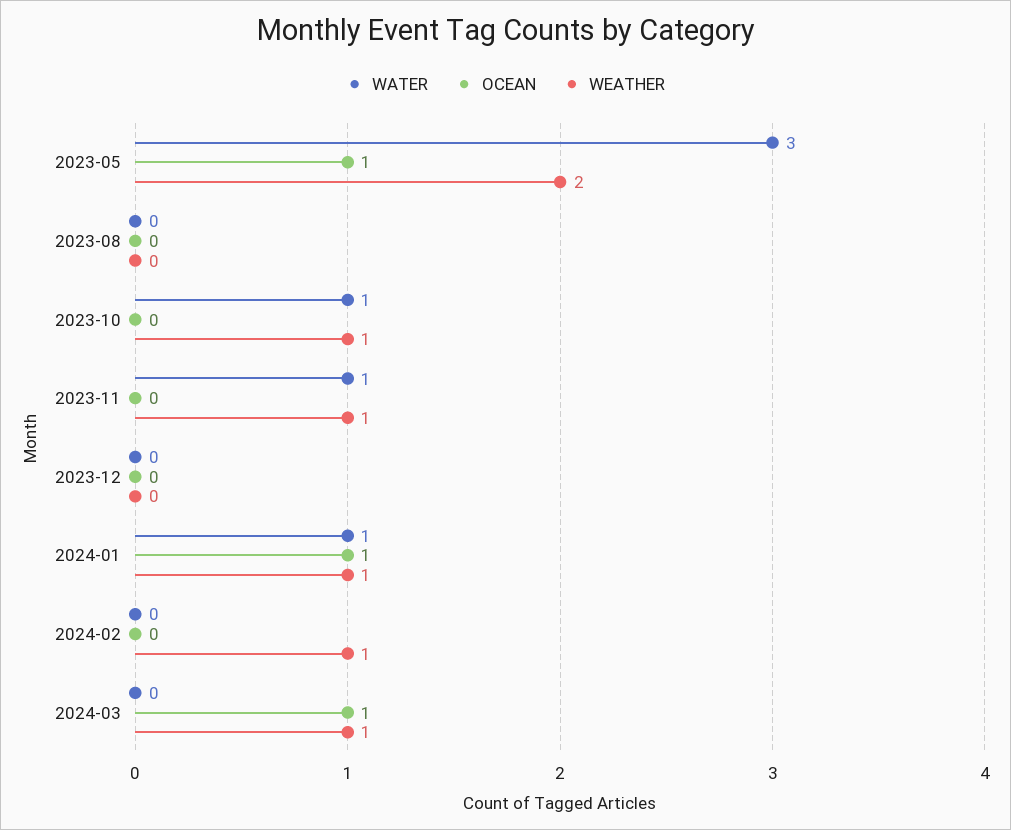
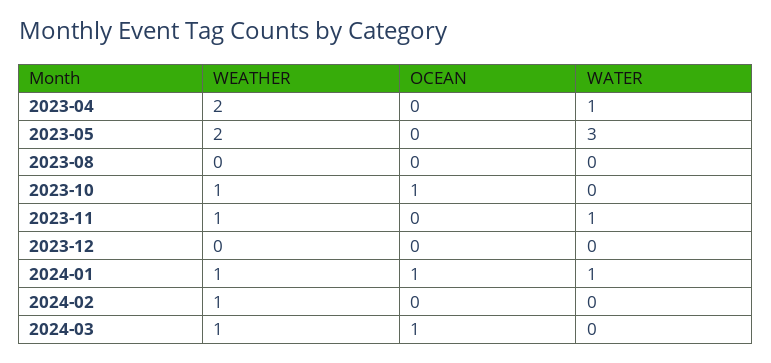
OCEAN, 2023-05: 1 -> 0
WATER, 2023-10: 1 -> 0
OCEAN, 2023-10: 0 -> 1
WEATHER, 2023-04: none -> 2
OCEAN, 2023-04: none -> 0
WATER, 2023-04: none -> 1

